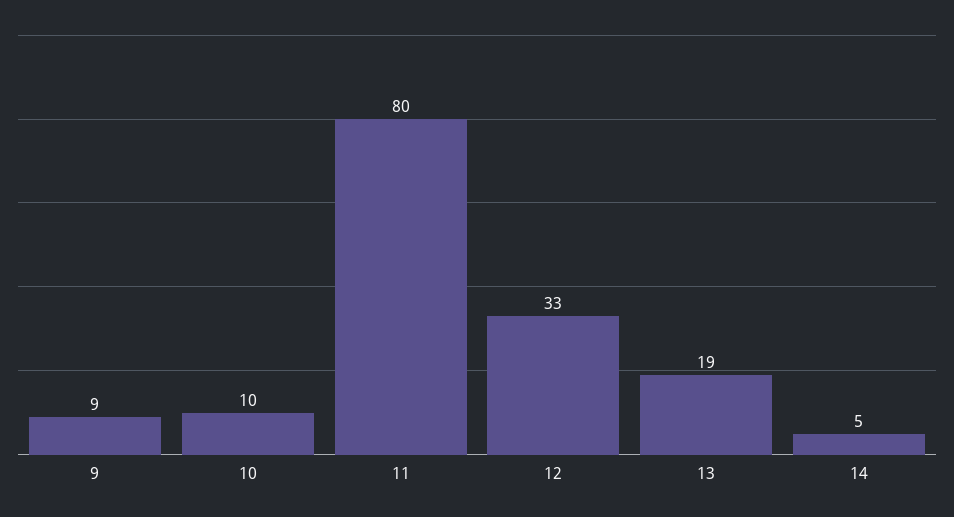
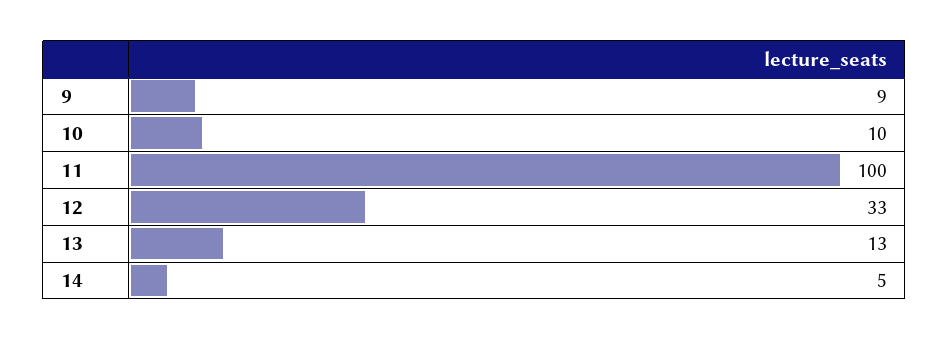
11: 80 -> 100
13: 19 -> 13

